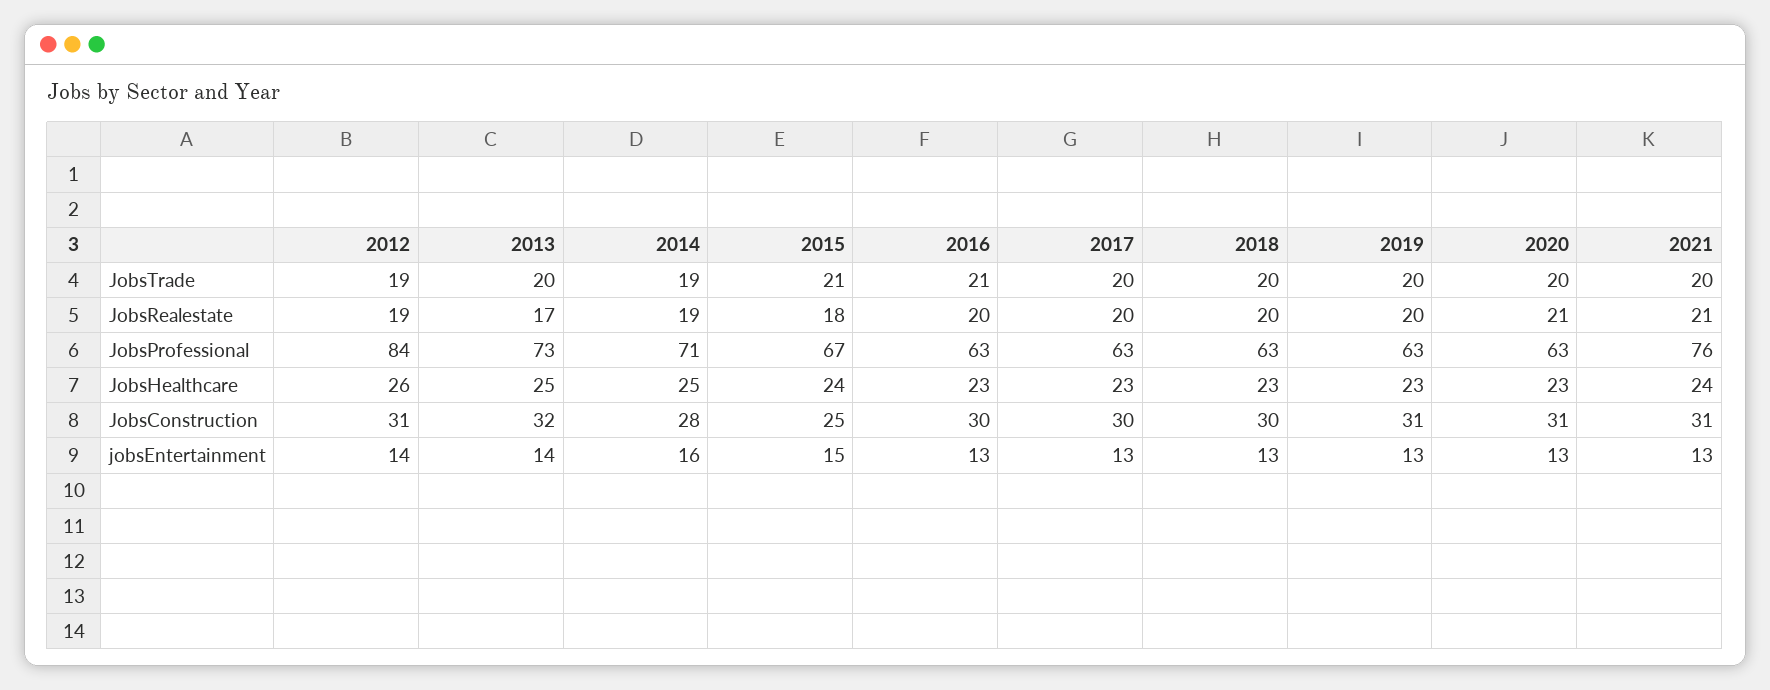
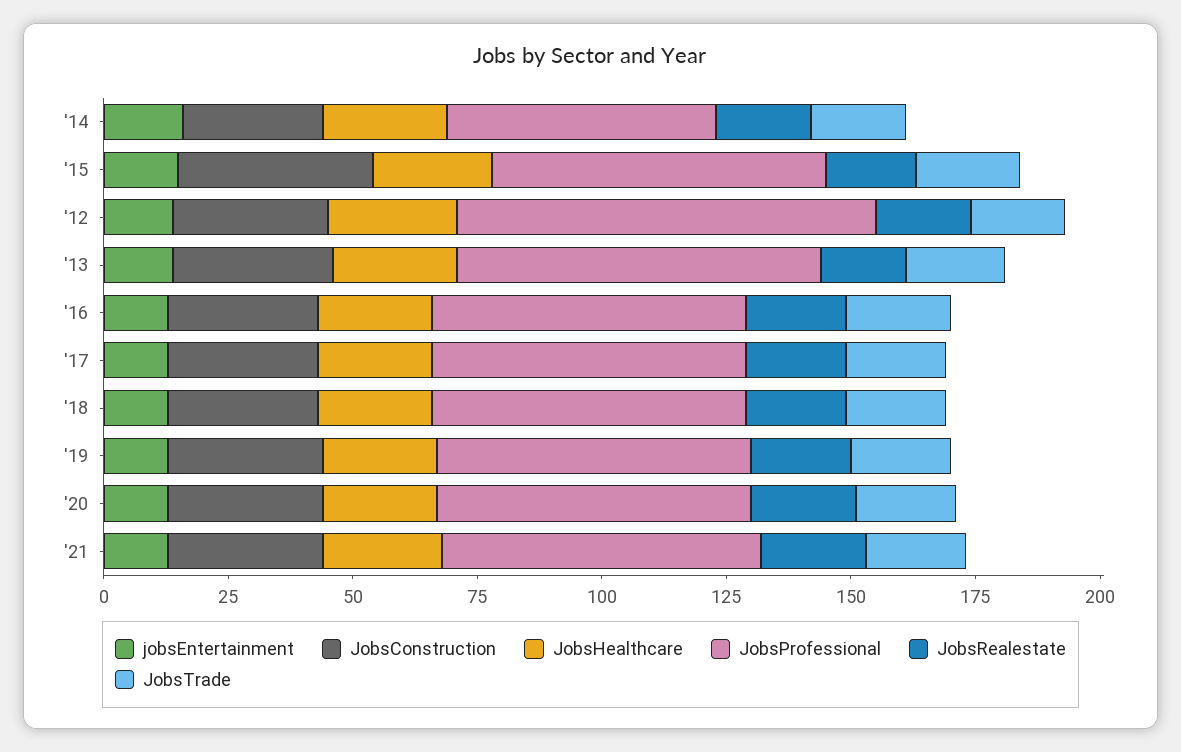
JobsProfessional, 2014: 71 -> 55
JobsProfessional, 2021: 76 -> 65
JobsConstruction, 2015: 25 -> 40

